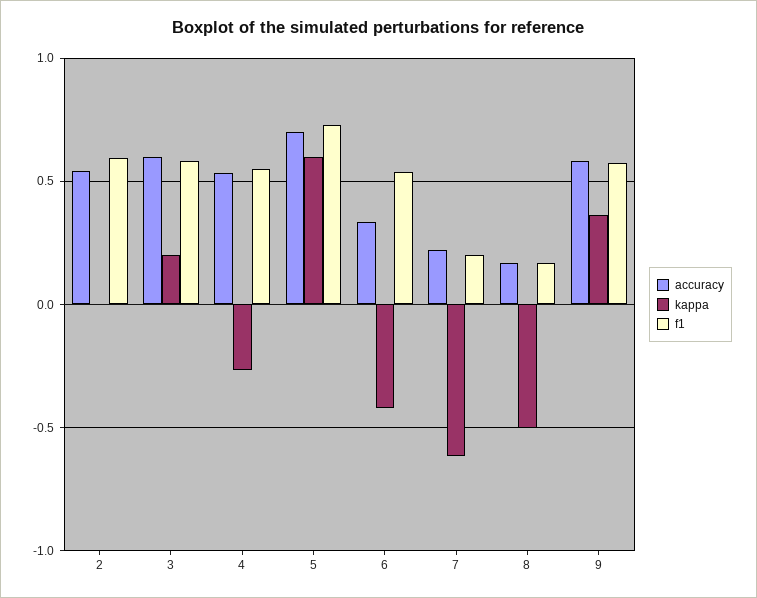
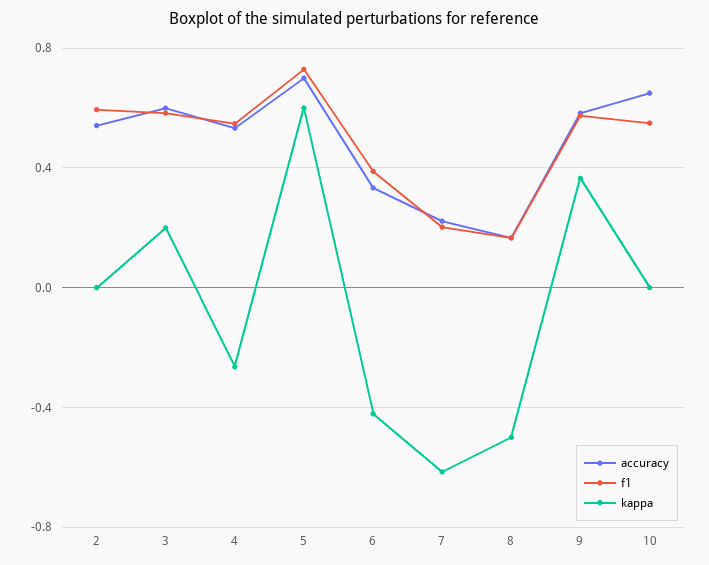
f1, 6: 0.55 -> 0.4
accuracy, 10: none -> 0.65
f1, 10: none -> 0.55
kappa, 10: none -> 0

